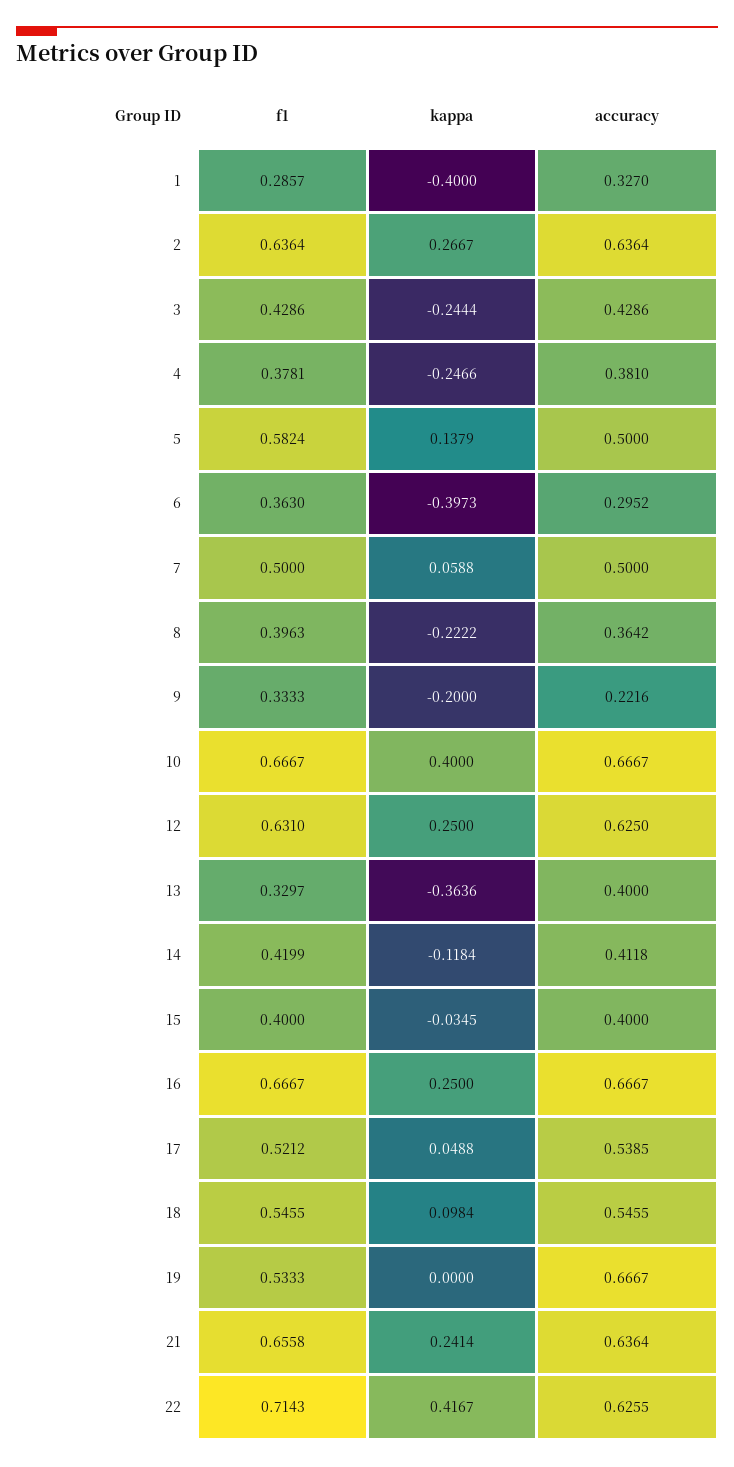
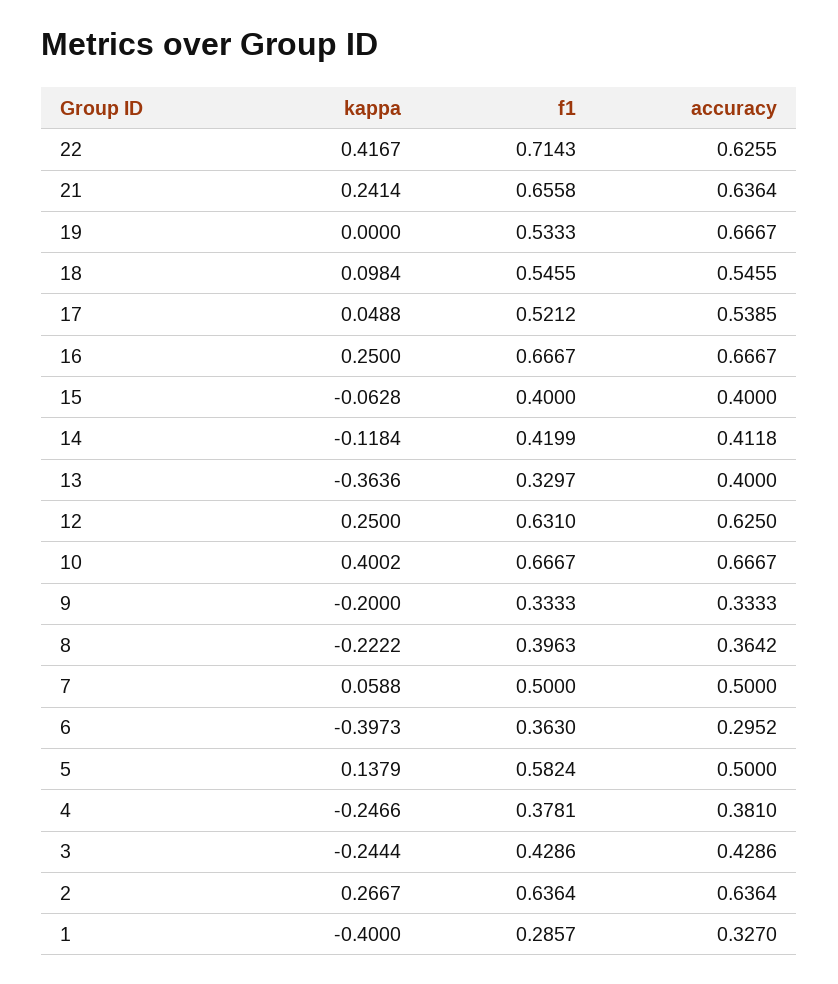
accuracy, 9: 0.2216 -> 0.3333
kappa, 10: 0.4 -> 0.4002
kappa, 15: -0.0345 -> -0.0628

